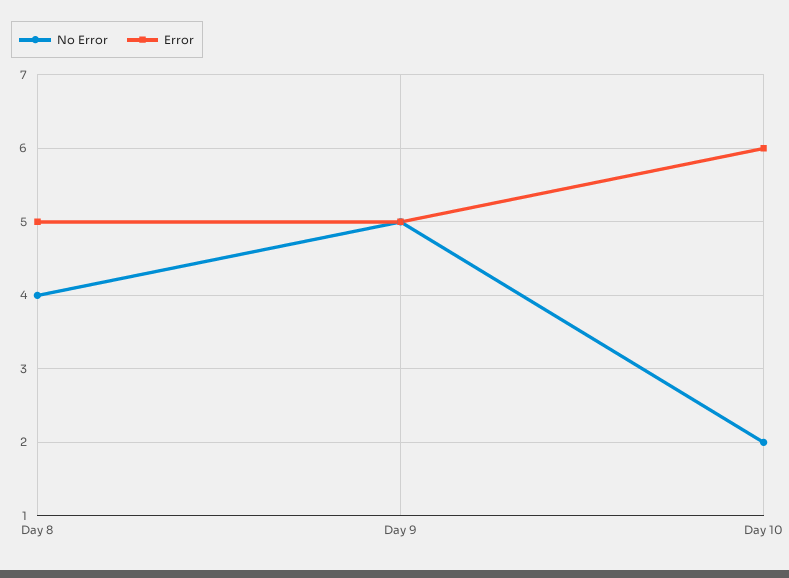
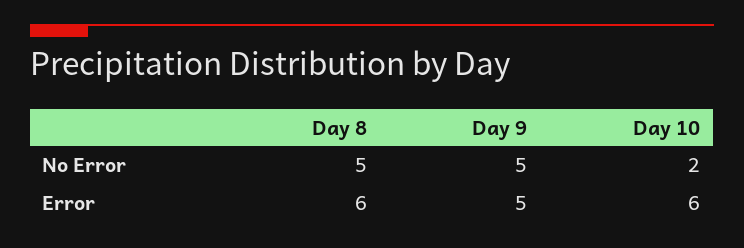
No Error, Day 8: 4 -> 5
Error, Day 8: 5 -> 6

